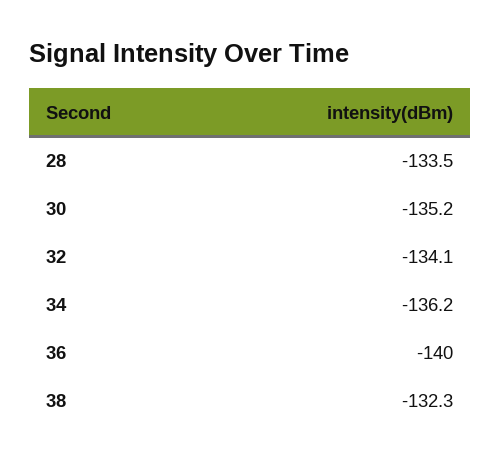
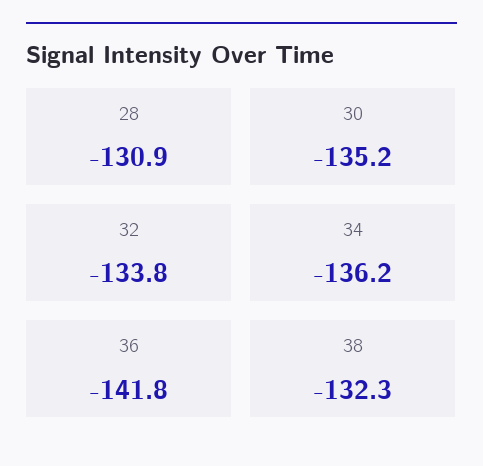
28: -133.5 -> -130.9
32: -134.1 -> -133.8
36: -140 -> -141.8

